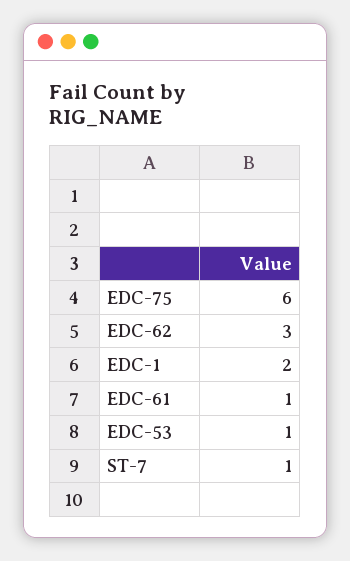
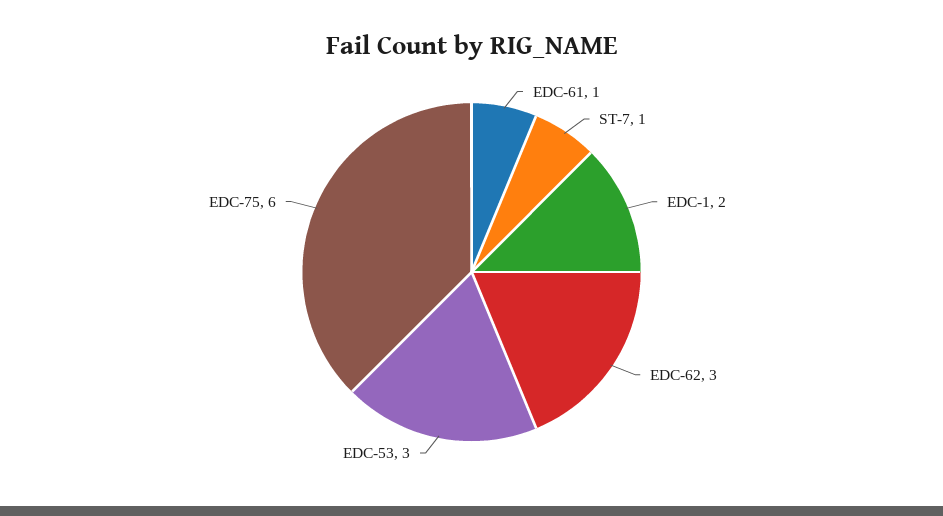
EDC-53: 1 -> 3

